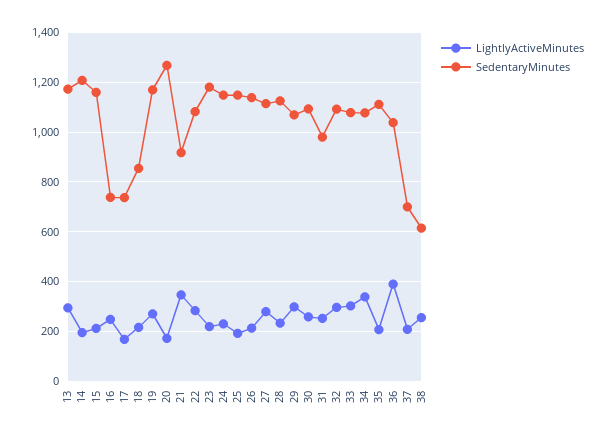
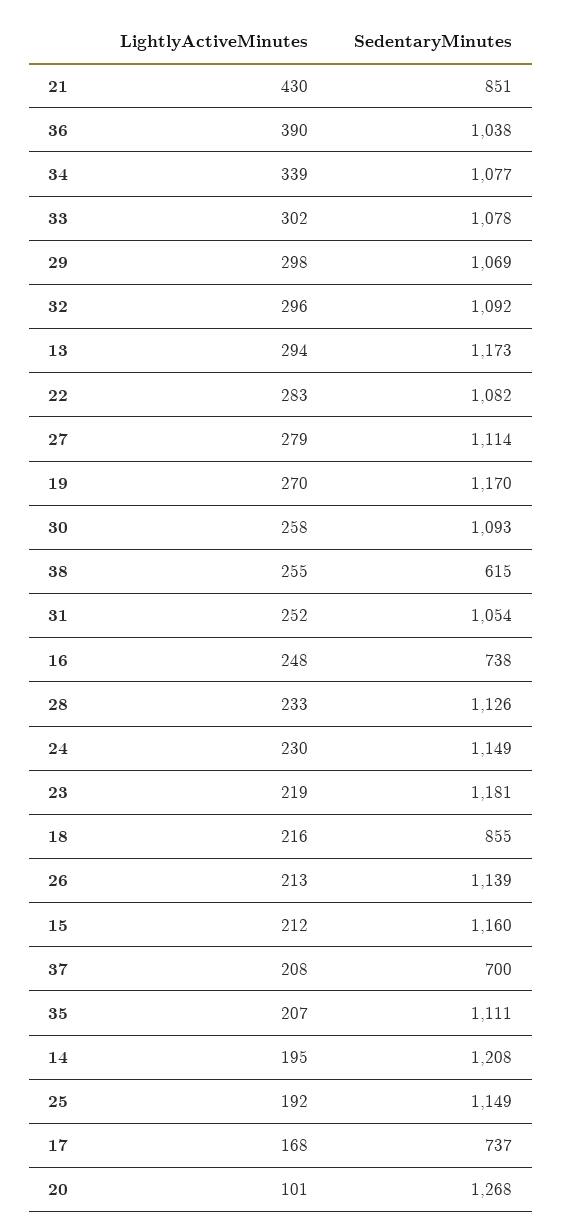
LightlyActiveMinutes, 20: 175 -> 101
LightlyActiveMinutes, 21: 350 -> 430
SedentaryMinutes, 21: 925 -> 851
SedentaryMinutes, 31: 975 -> 1054

